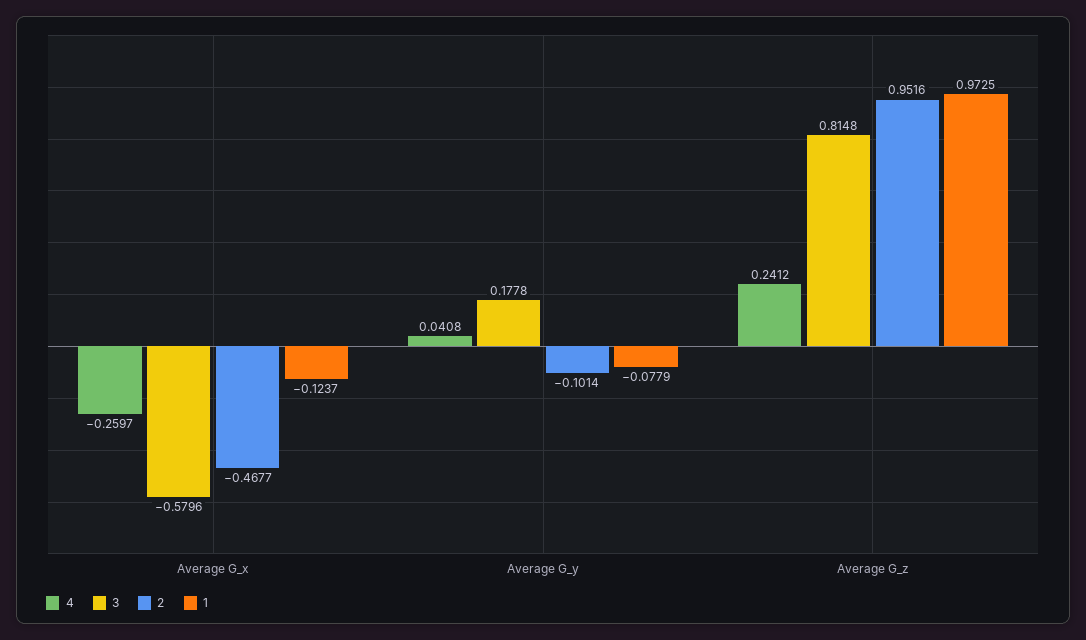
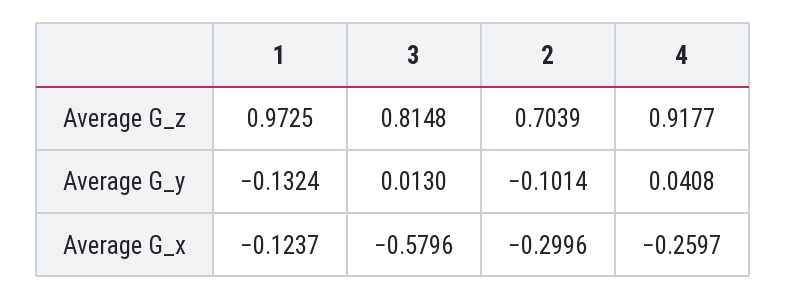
2, Average G_x: -0.4677 -> -0.2996
3, Average G_y: 0.1778 -> 0.013
1, Average G_y: -0.0779 -> -0.1324
4, Average G_z: 0.2412 -> 0.9177
2, Average G_z: 0.9516 -> 0.7039

